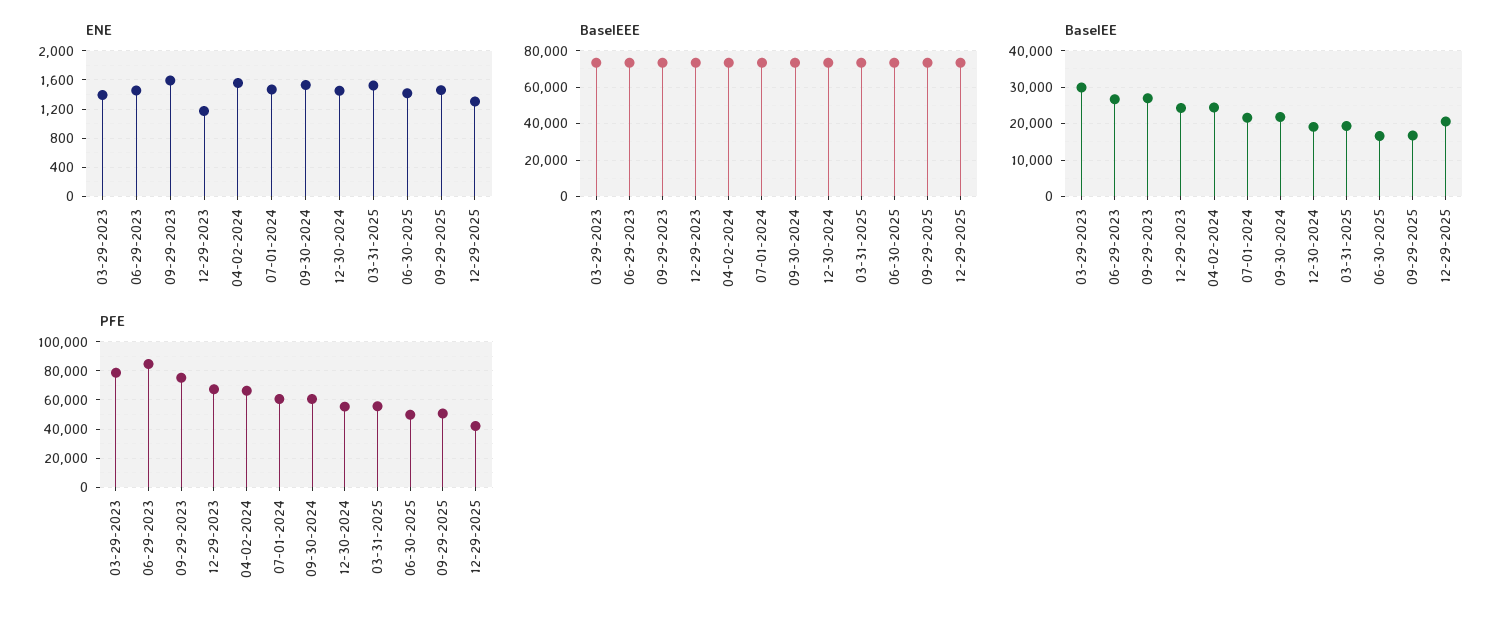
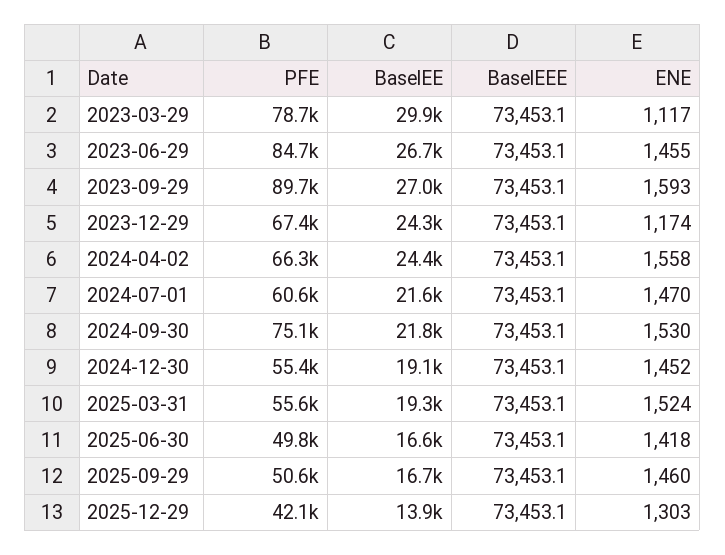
ENE, 03-29-2023: 1400 -> 1117
BaselEE, 12-29-2025: 20000 -> 13900
PFE, 09-29-2023: 75000 -> 89700
PFE, 09-30-2024: 60000 -> 75100

